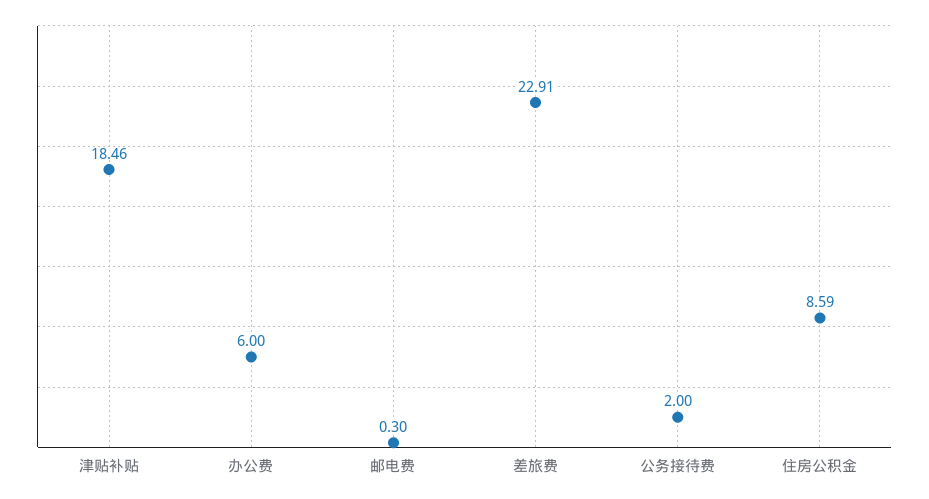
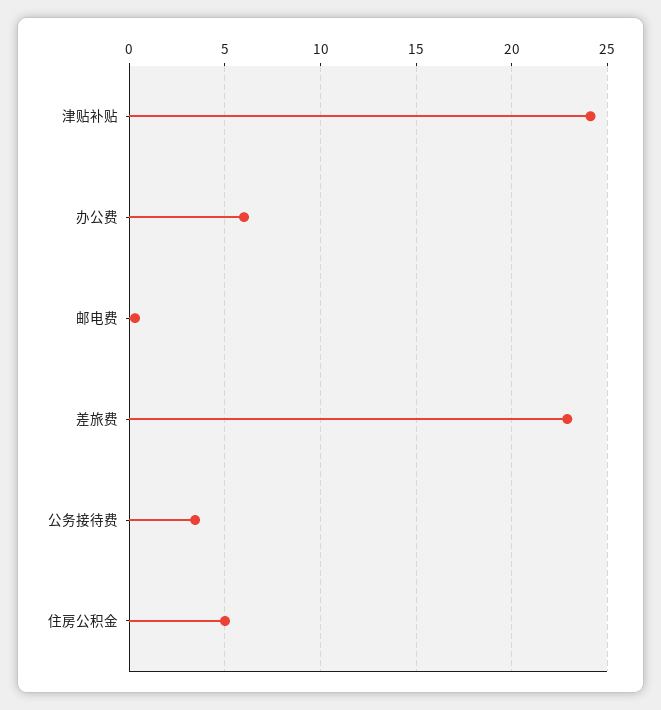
津贴补贴: 18.46 -> 24
公务接待费: 2 -> 3.5
住房公积金: 8.59 -> 5

